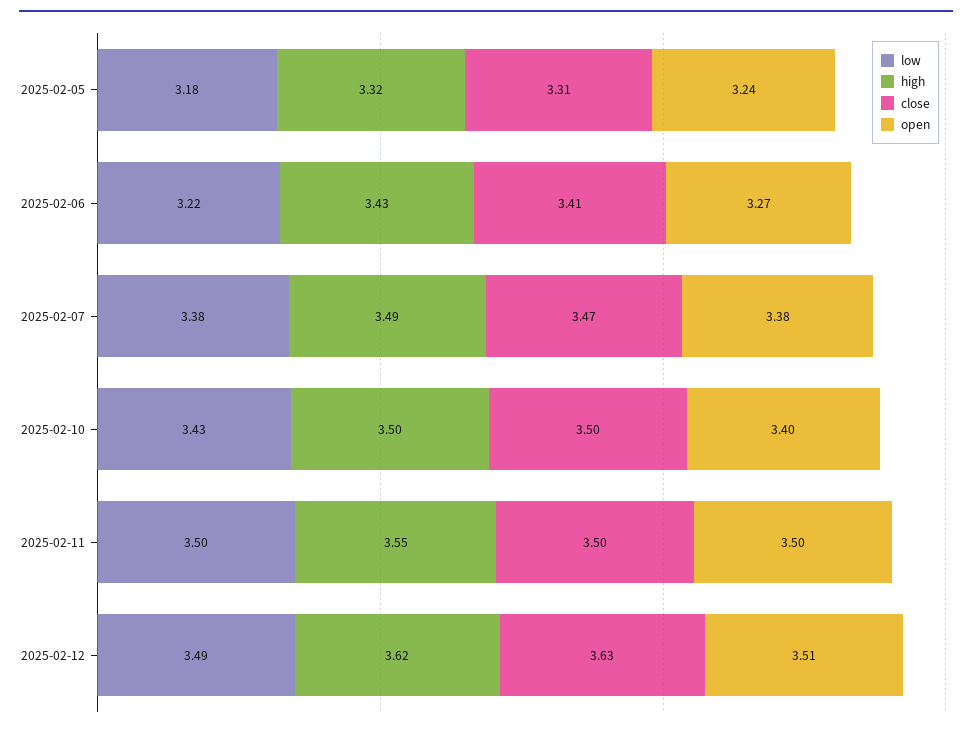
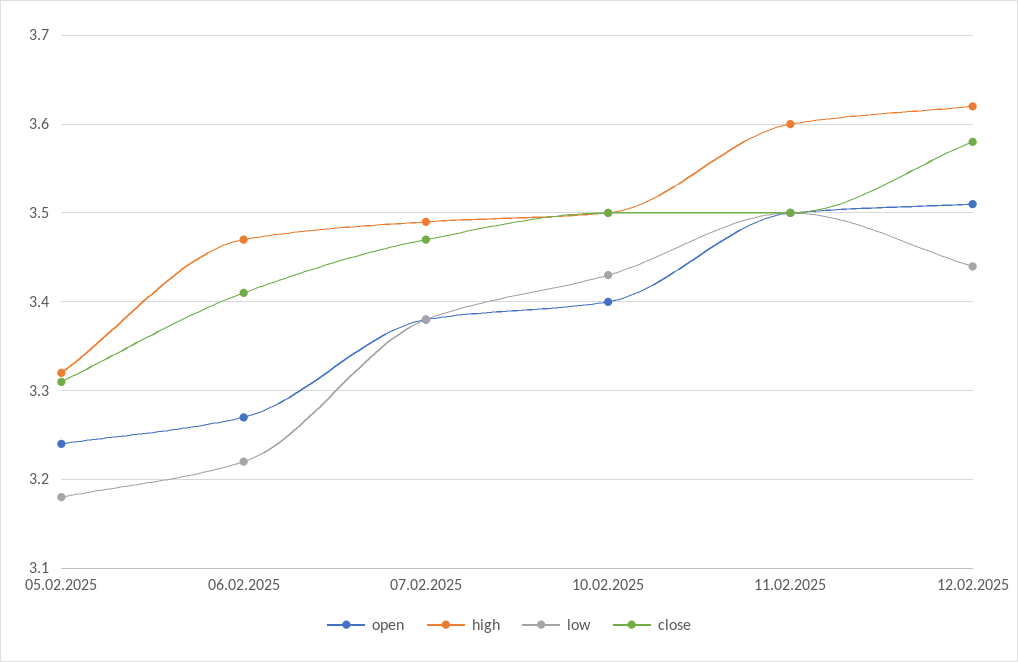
high, 2025-02-06: 3.43 -> 3.47
high, 2025-02-11: 3.55 -> 3.6
low, 2025-02-12: 3.49 -> 3.44
close, 2025-02-12: 3.63 -> 3.58

